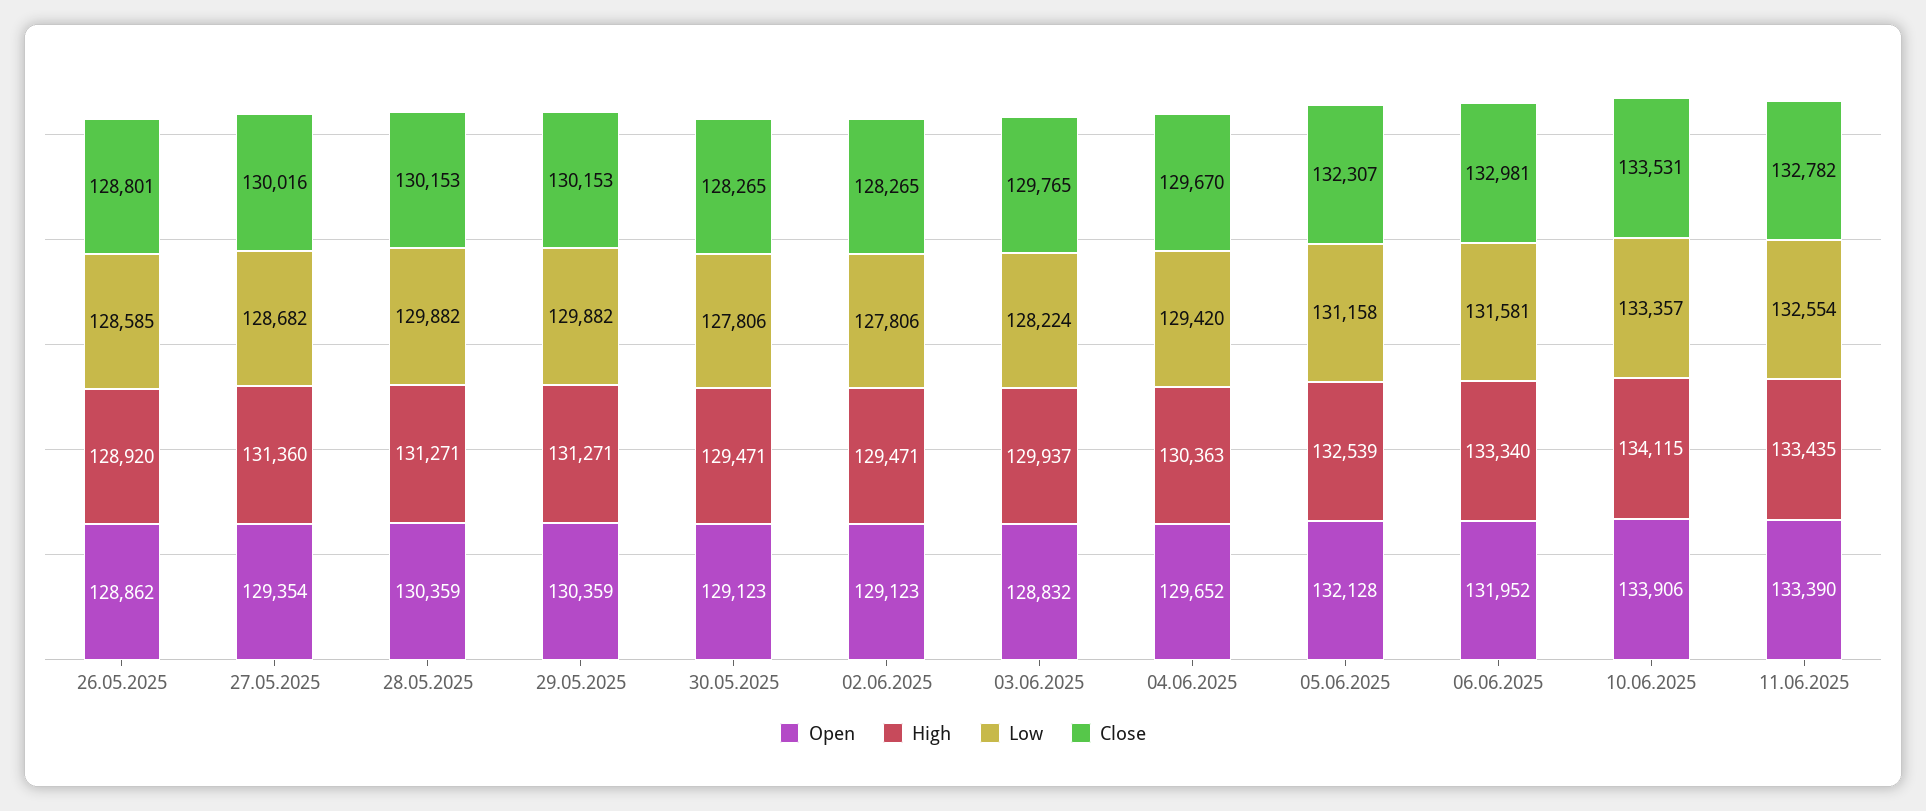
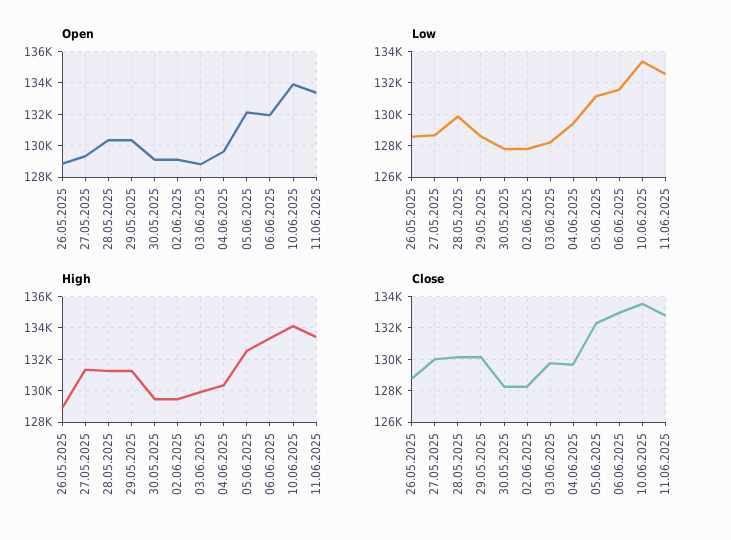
Low, 29.05.2025: 129882 -> 128500

